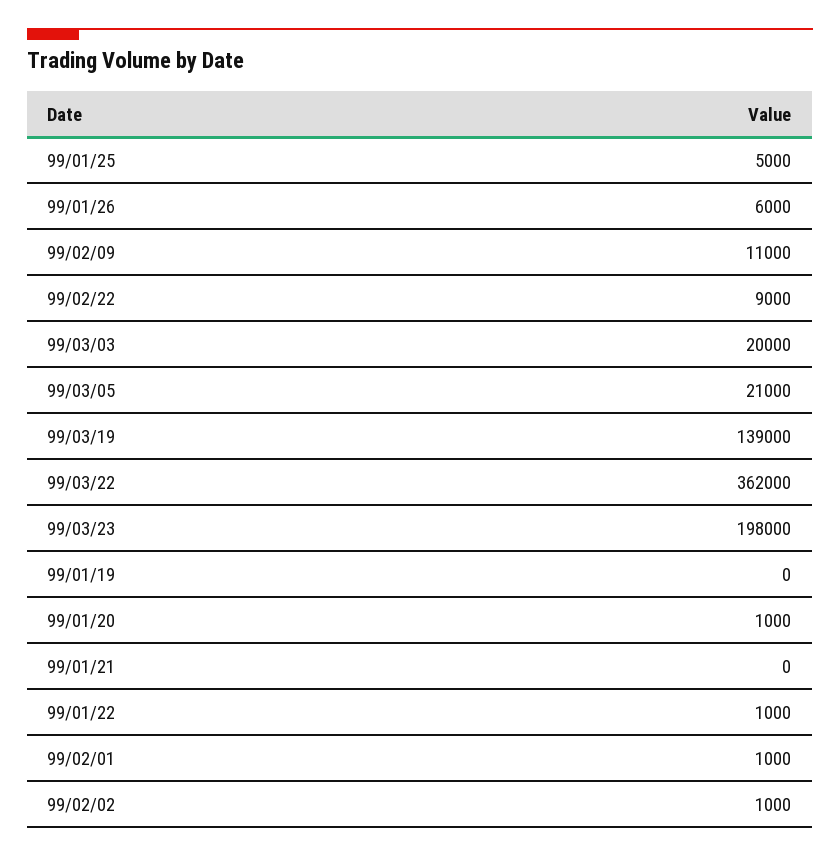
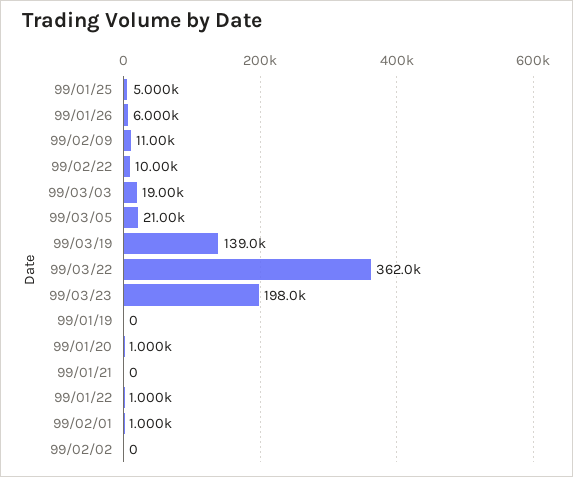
99/02/22: 9000 -> 10000
99/03/03: 20000 -> 19000
99/02/02: 1000 -> 0

